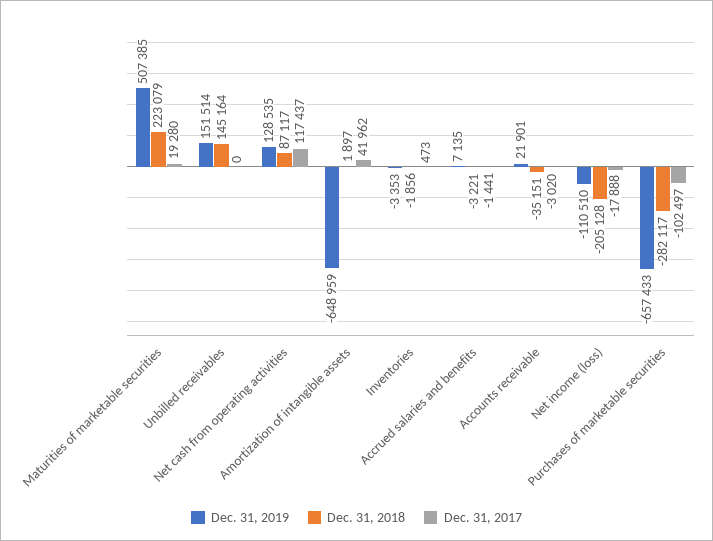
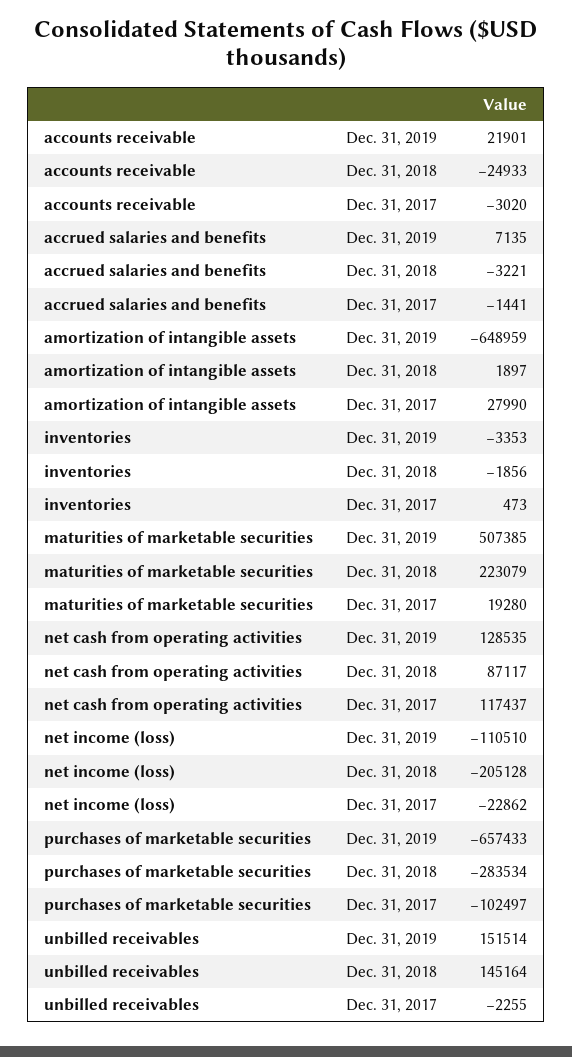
Dec. 31, 2017, Unbilled receivables: 0 -> -2255
Dec. 31, 2017, Amortization of intangible assets: 41962 -> 27990
Dec. 31, 2018, Accounts receivable: -35151 -> -24933
Dec. 31, 2017, Net income (loss): -17888 -> -22862
Dec. 31, 2018, Purchases of marketable securities: -282117 -> -283534

